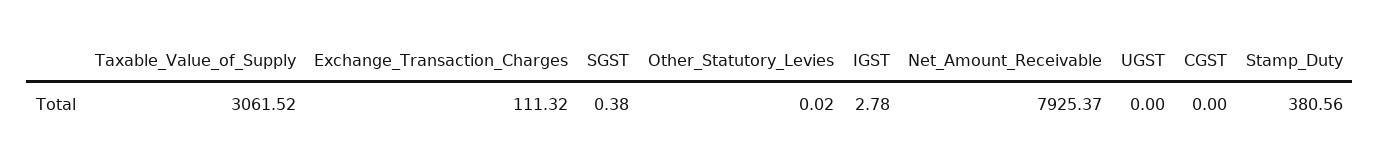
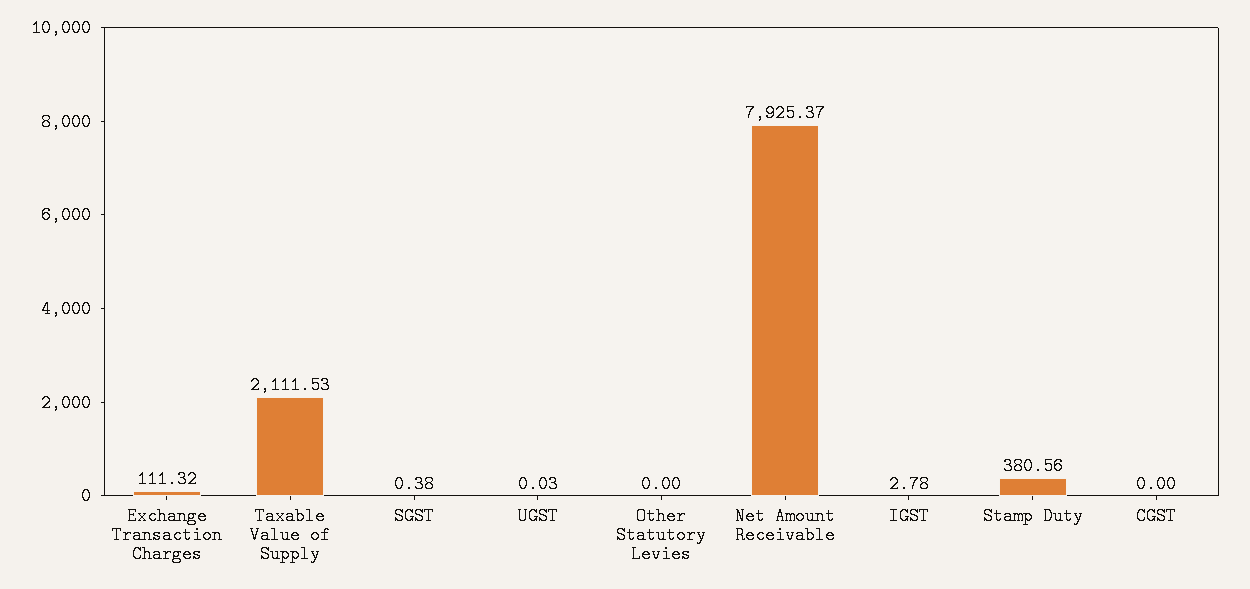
Taxable_Value_of_Supply: 3061.52 -> 2111.53
Other_Statutory_Levies: 0.02 -> 0
UGST: 0 -> 0.03

